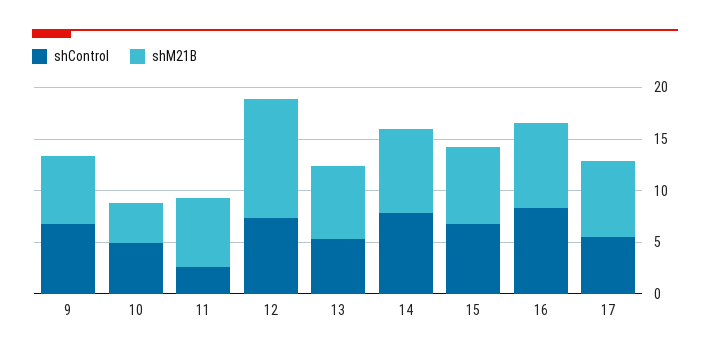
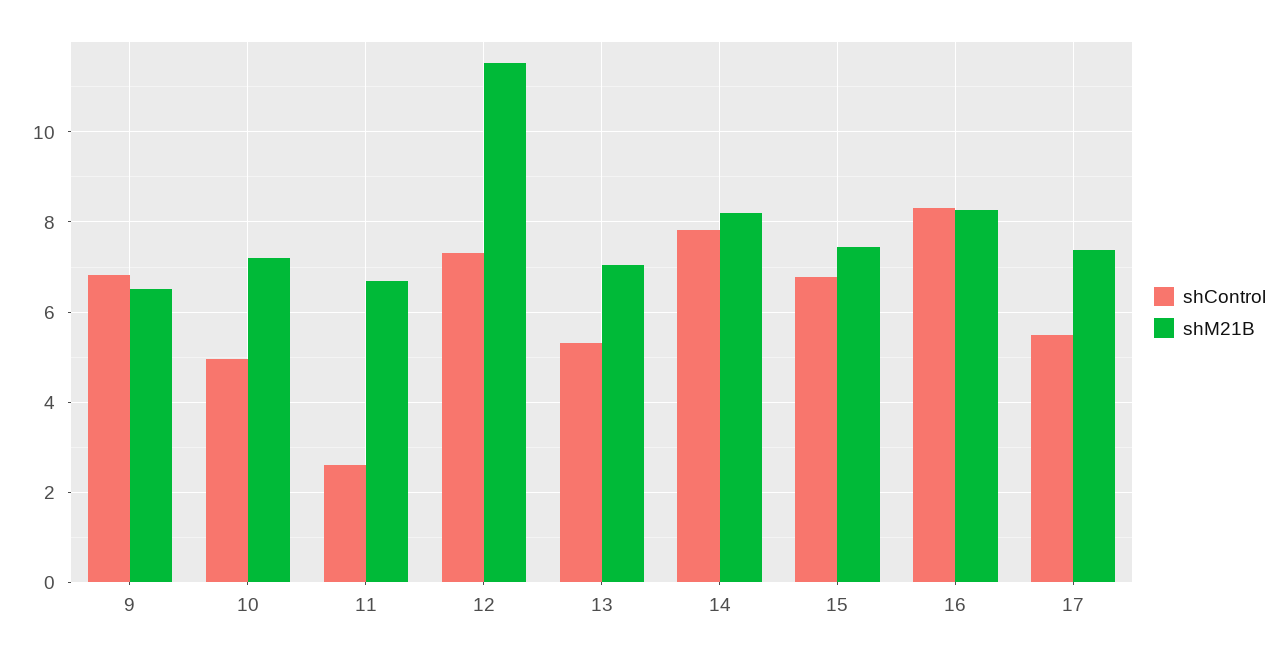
shM21B, 10: 4 -> 7.2

